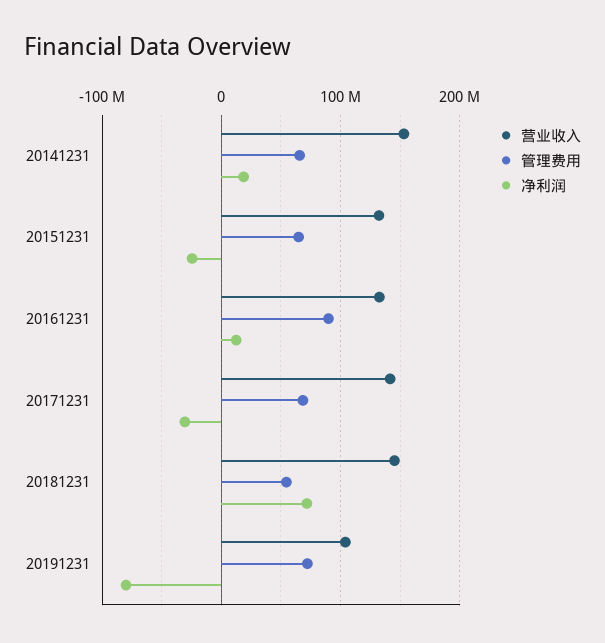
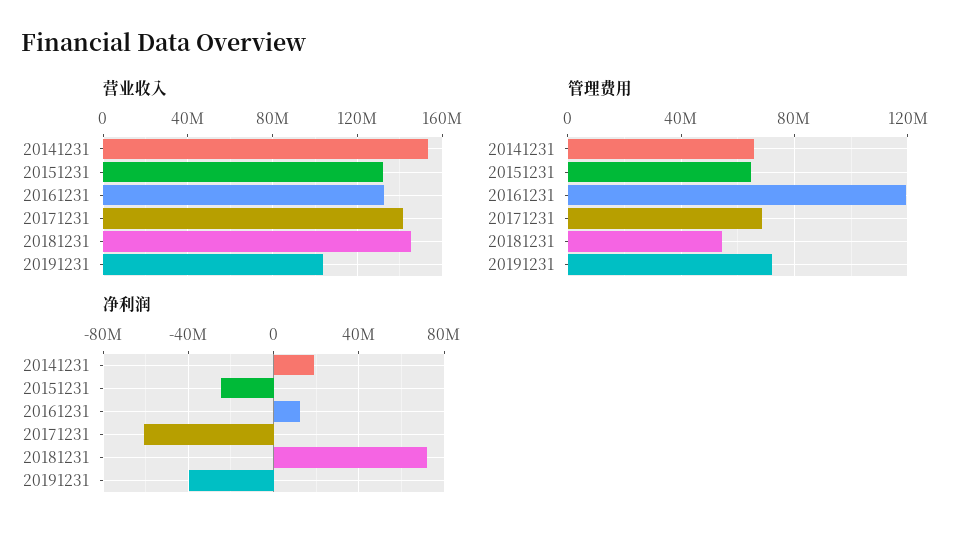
管理费用, 20161231: 90000000 -> 120000000
净利润, 20171231: -30000000 -> -60000000
净利润, 20191231: -80000000 -> -40000000

